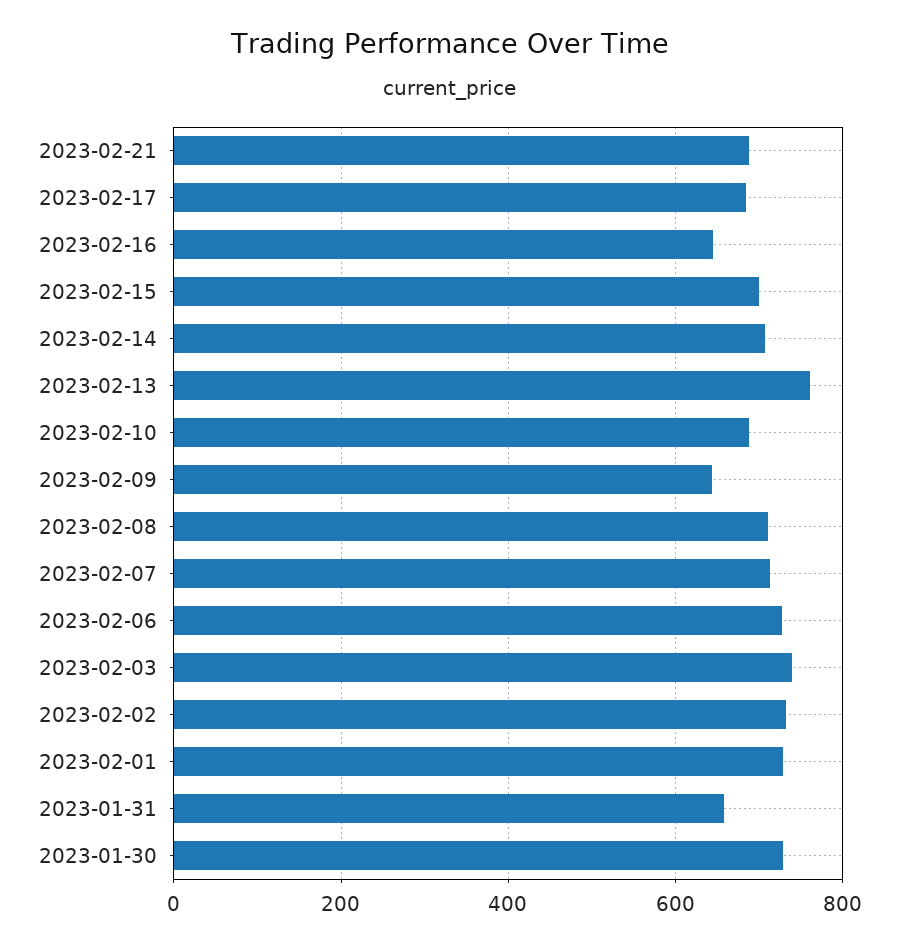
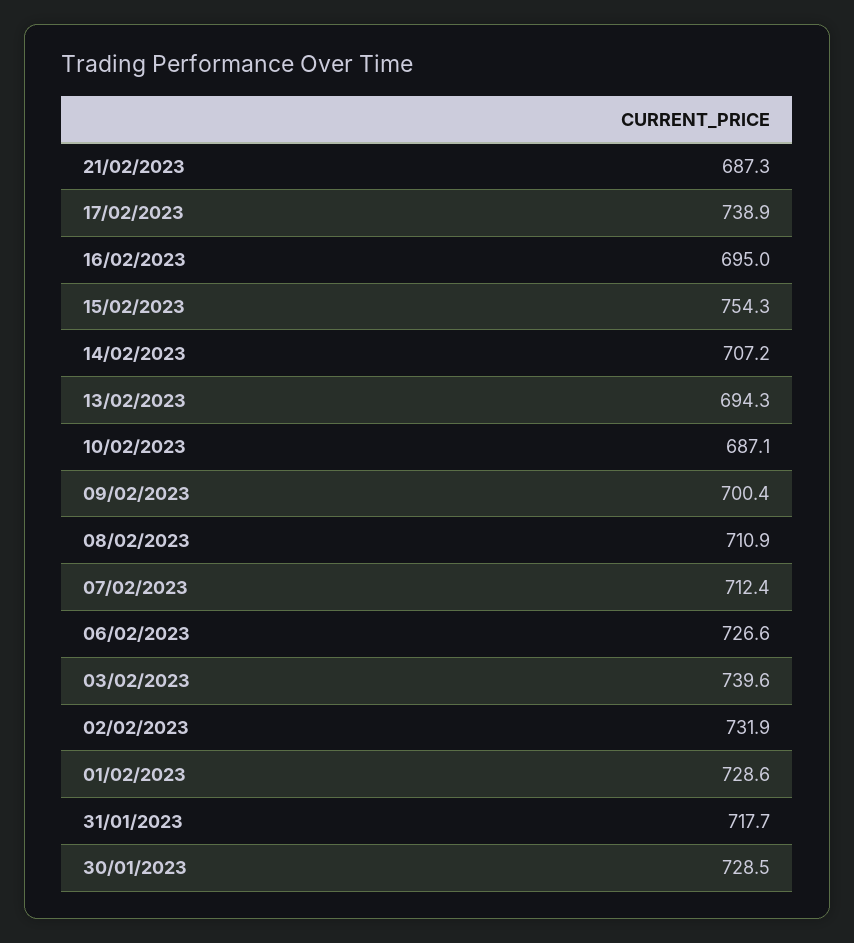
2023-02-17: 680 -> 738.9
2023-02-16: 640 -> 695
2023-02-15: 700 -> 754.3
2023-02-13: 760 -> 694.3
2023-02-09: 640 -> 700.4
2023-01-31: 660 -> 717.7

